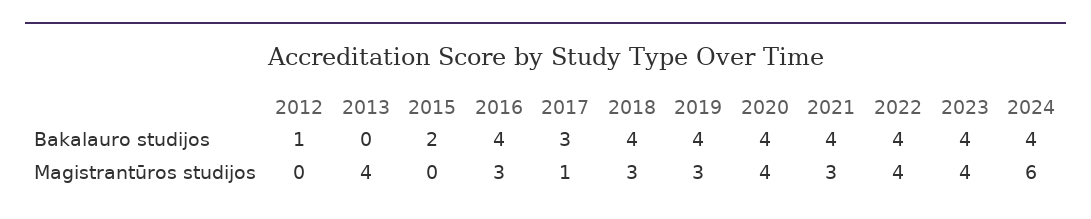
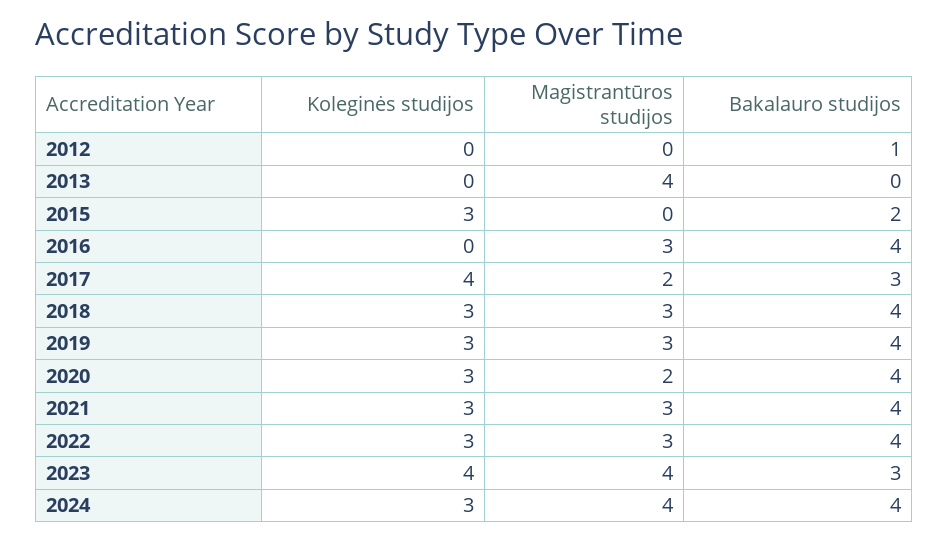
2023, Bakalauro studijos: 4 -> 3
2017, Magistrantūros studijos: 1 -> 2
2020, Magistrantūros studijos: 4 -> 2
2022, Magistrantūros studijos: 4 -> 3
2024, Magistrantūros studijos: 6 -> 4
2012, Koleginės studijos: none -> 0
2013, Koleginės studijos: none -> 0
2015, Koleginės studijos: none -> 3
2016, Koleginės studijos: none -> 0
2017, Koleginės studijos: none -> 4
2018, Koleginės studijos: none -> 3
2019, Koleginės studijos: none -> 3
2020, Koleginės studijos: none -> 3
2021, Koleginės studijos: none -> 3
2022, Koleginės studijos: none -> 3
2023, Koleginės studijos: none -> 4
2024, Koleginės studijos: none -> 3

